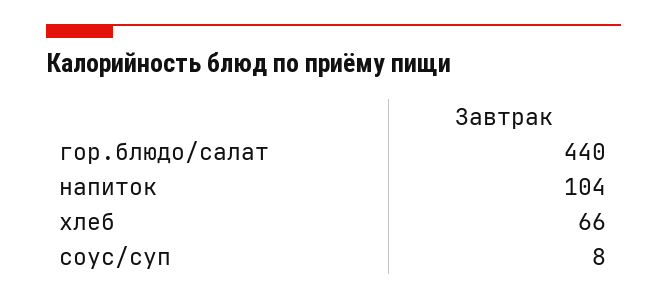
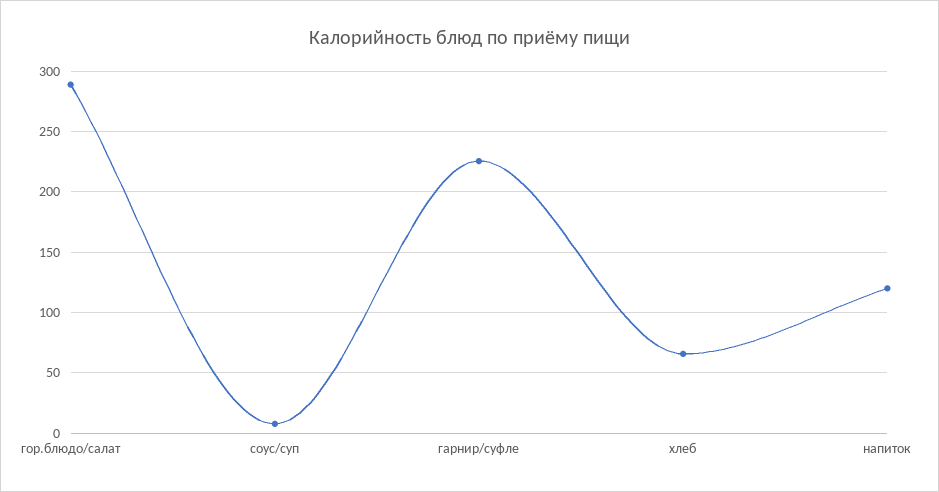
гор.блюдо/салат: 440 -> 290
напиток: 104 -> 120
гарнир/суфле: none -> 225

